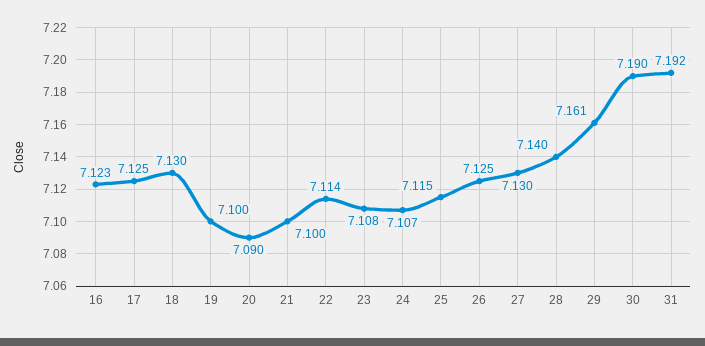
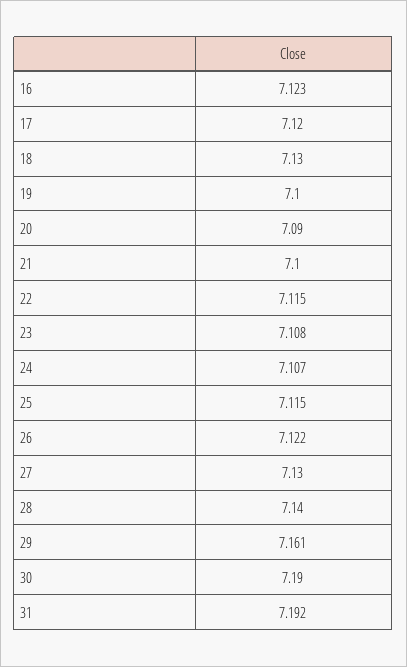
17: 7.125 -> 7.12
22: 7.114 -> 7.115
26: 7.125 -> 7.122

